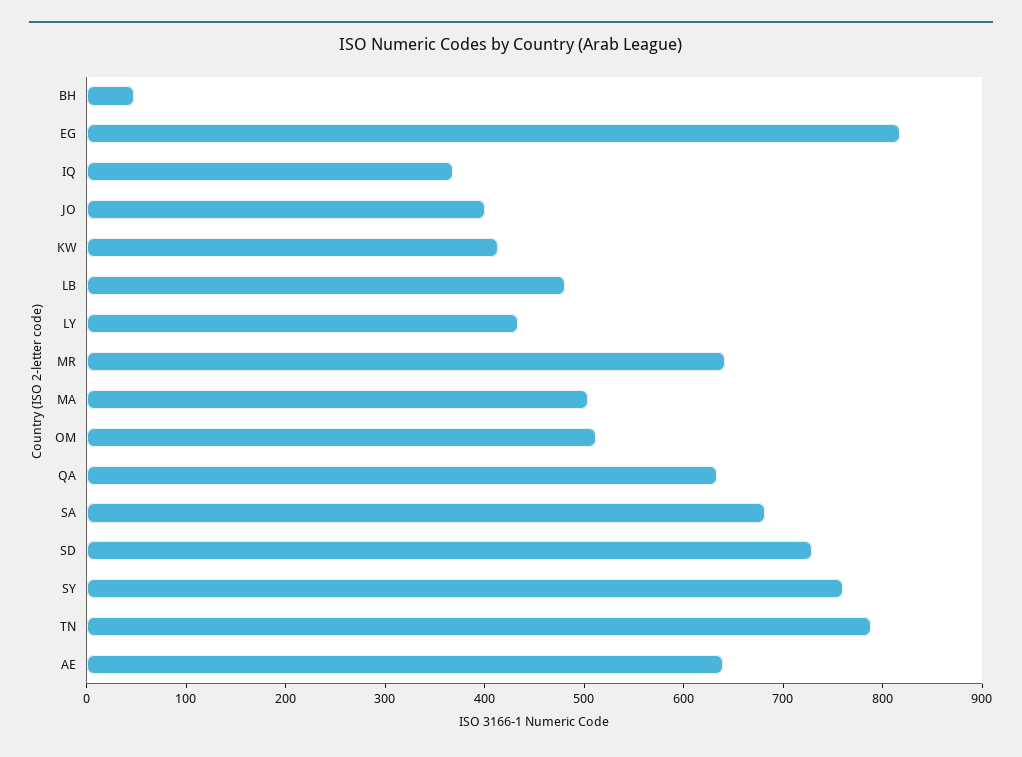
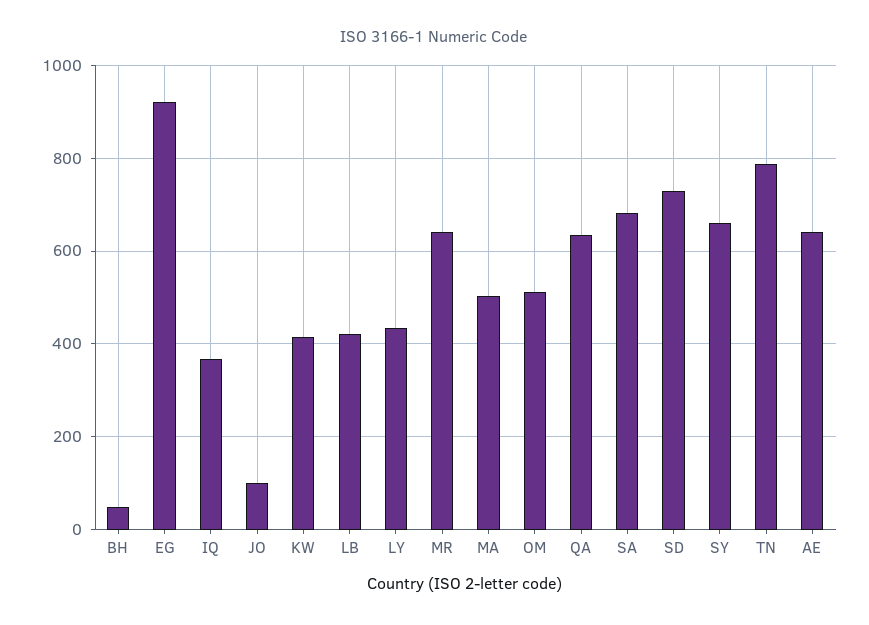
EG: 820 -> 920
JO: 400 -> 100
LB: 480 -> 420
SY: 760 -> 660

